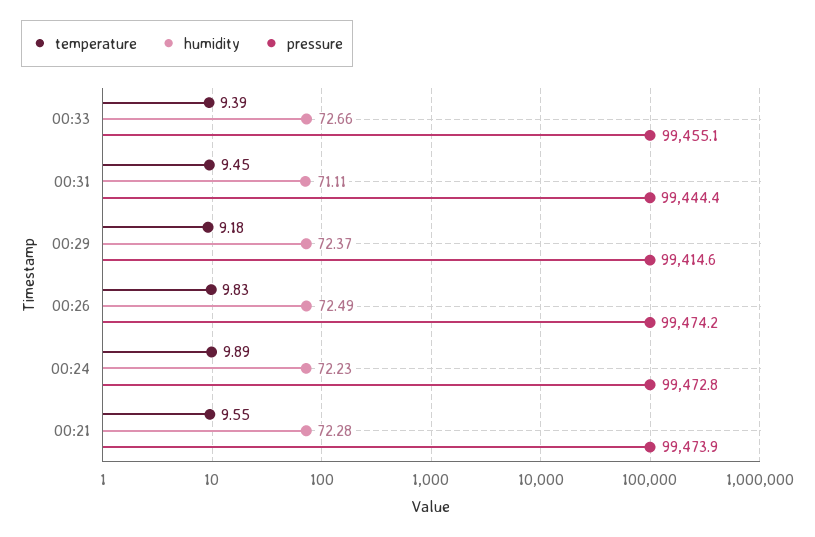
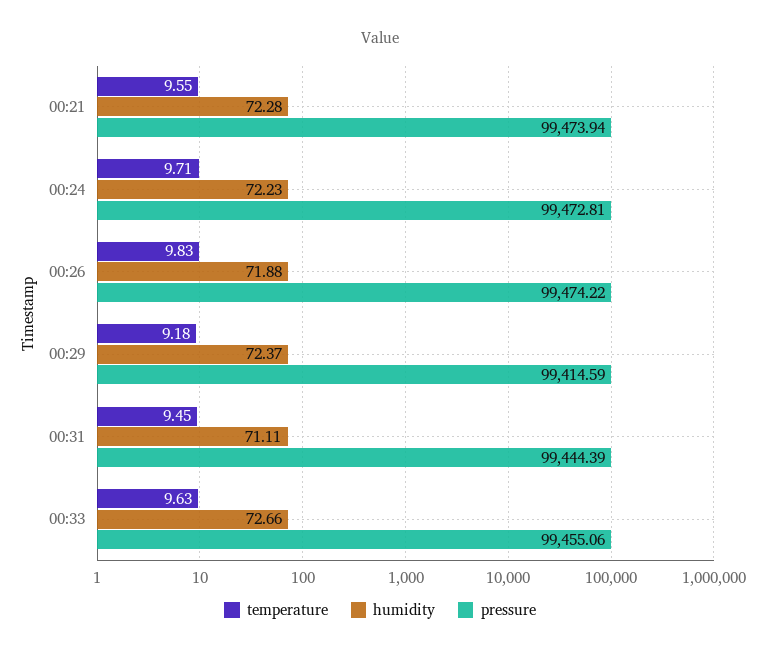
temperature, 00:33: 9.39 -> 9.63
humidity, 00:26: 72.49 -> 71.88
temperature, 00:24: 9.89 -> 9.71

